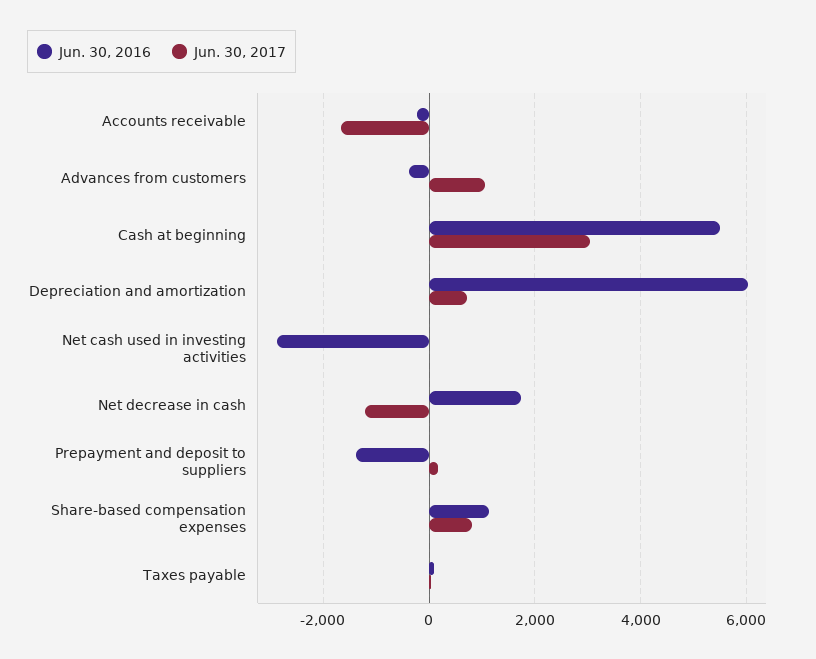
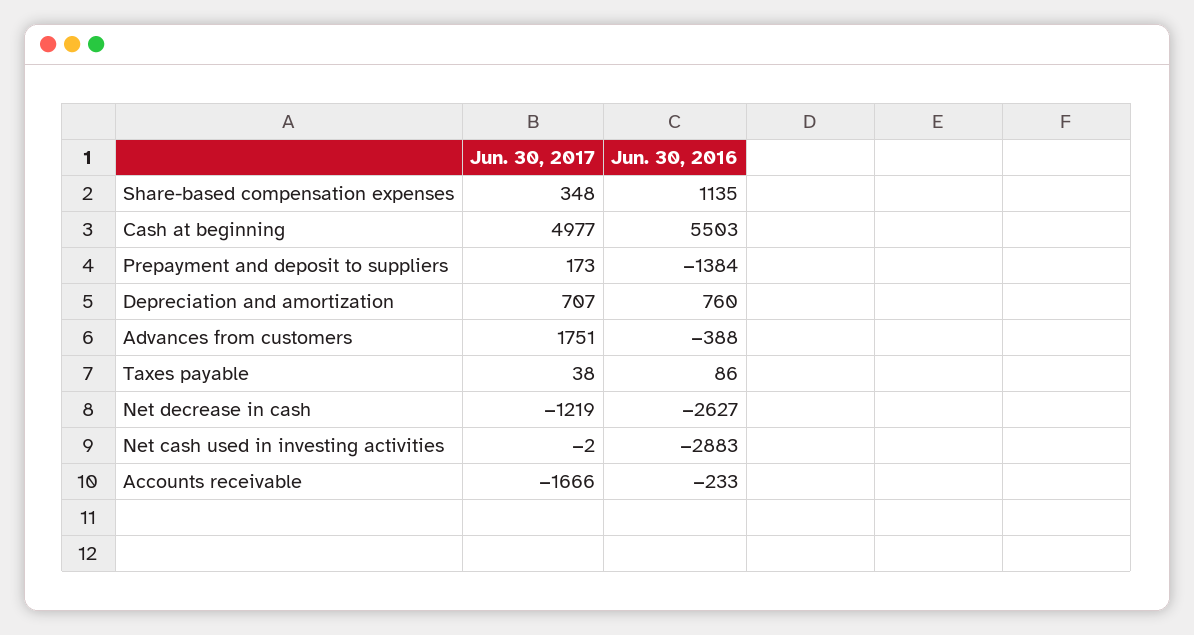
Jun. 30, 2017, Advances from customers: 1000 -> 1751
Jun. 30, 2017, Cash at beginning: 3000 -> 4977
Jun. 30, 2016, Depreciation and amortization: 6000 -> 760
Jun. 30, 2016, Net decrease in cash: 1800 -> -2627
Jun. 30, 2017, Share-based compensation expenses: 800 -> 348

